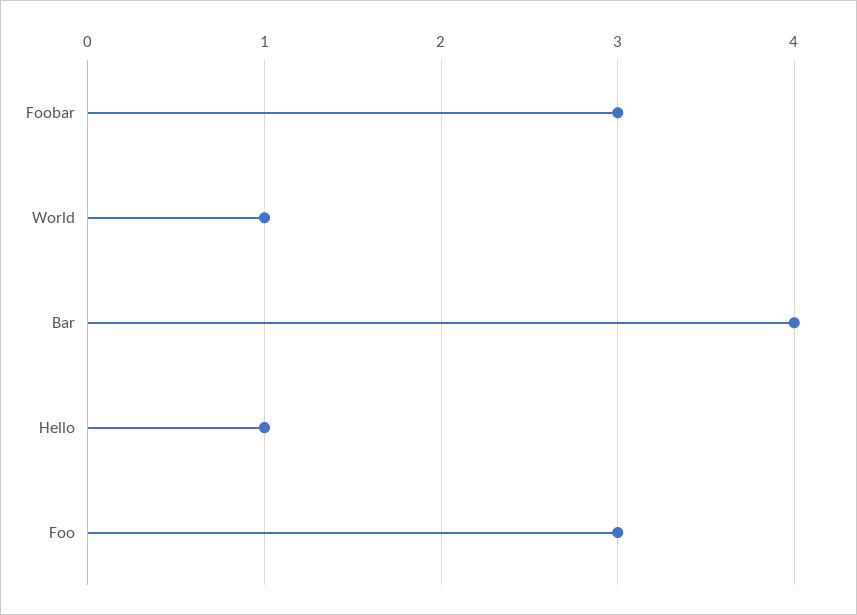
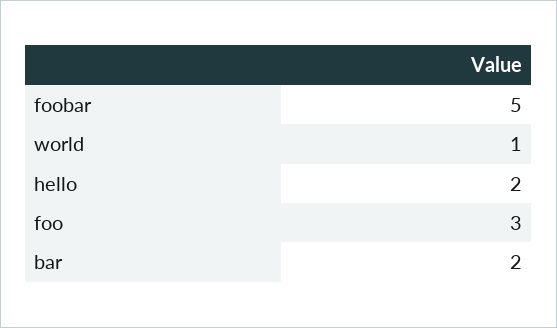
Foobar: 3 -> 5
Bar: 4 -> 2
Hello: 1 -> 2

